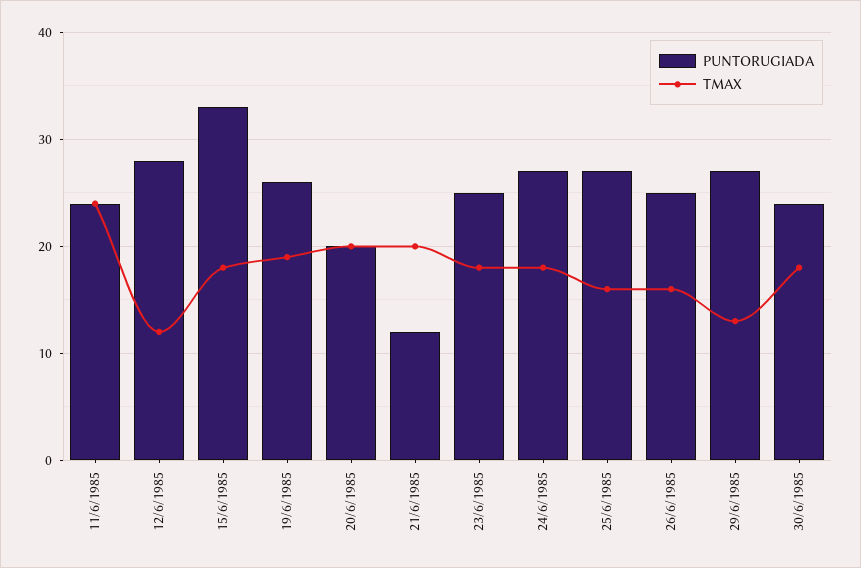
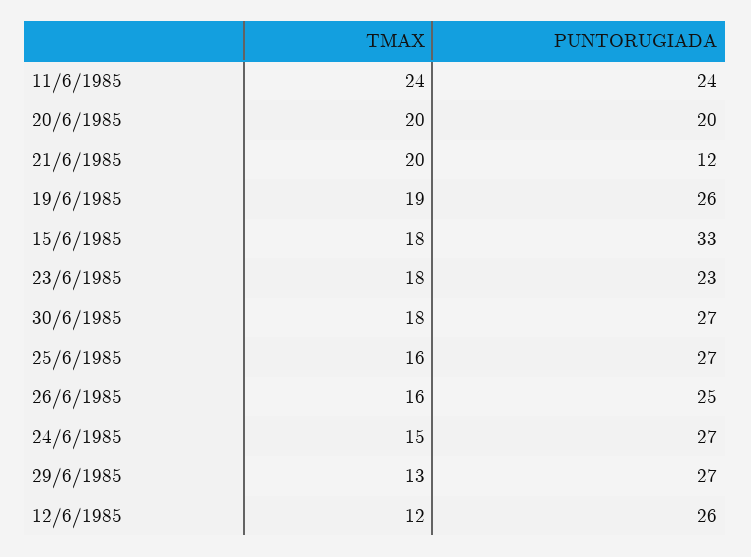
PUNTORUGIADA, 12/6/1985: 28 -> 26
PUNTORUGIADA, 23/6/1985: 25 -> 23
TMAX, 24/6/1985: 18 -> 15
PUNTORUGIADA, 30/6/1985: 24 -> 27

